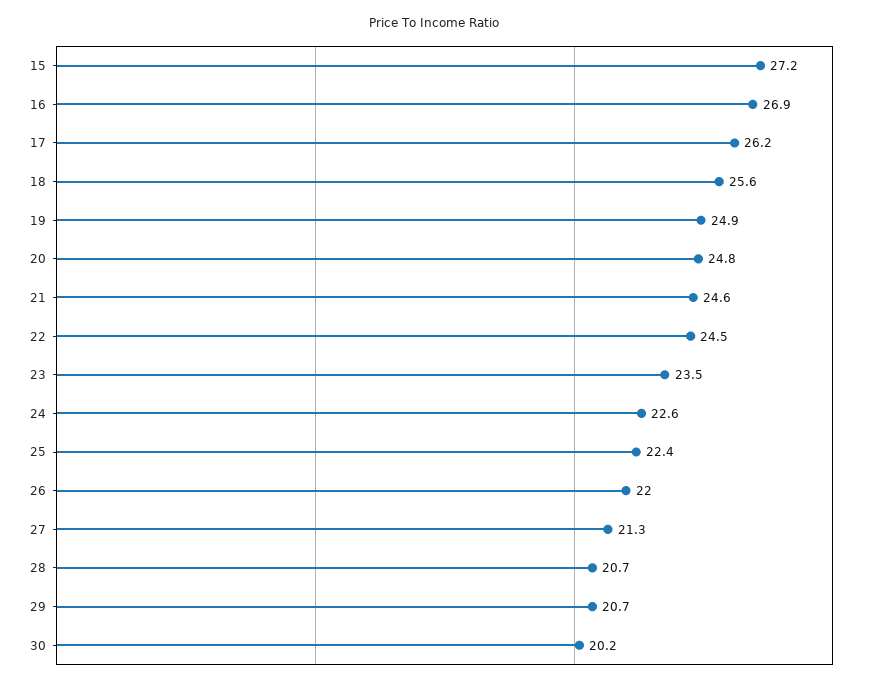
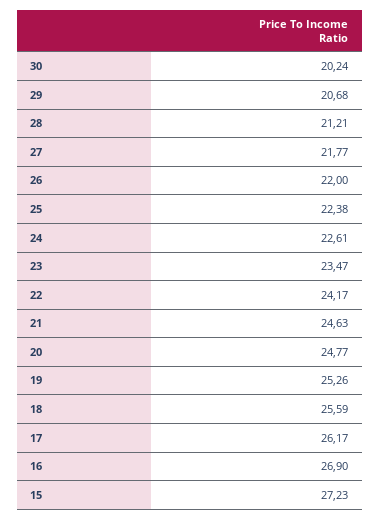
19: 24.9 -> 25.26
22: 24.5 -> 24.17
27: 21.3 -> 21.77
28: 20.7 -> 21.21

